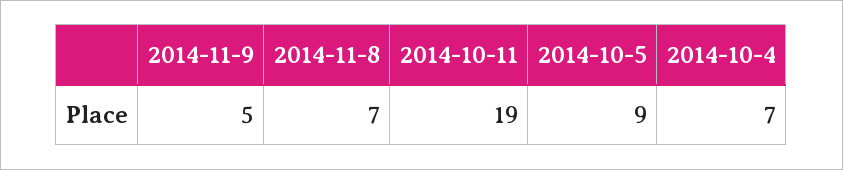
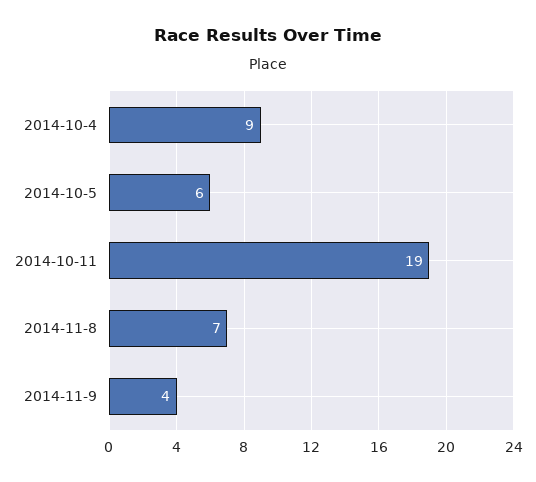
2014-11-9: 5 -> 4
2014-10-5: 9 -> 6
2014-10-4: 7 -> 9

